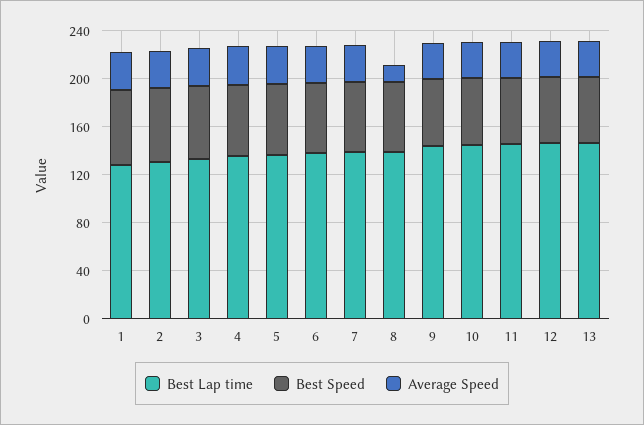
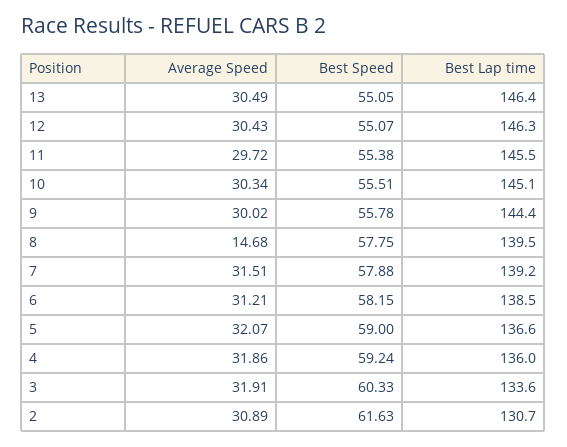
Best Lap time, 1: 130 -> none
Best Speed, 1: 60 -> none
Average Speed, 1: 30 -> none

